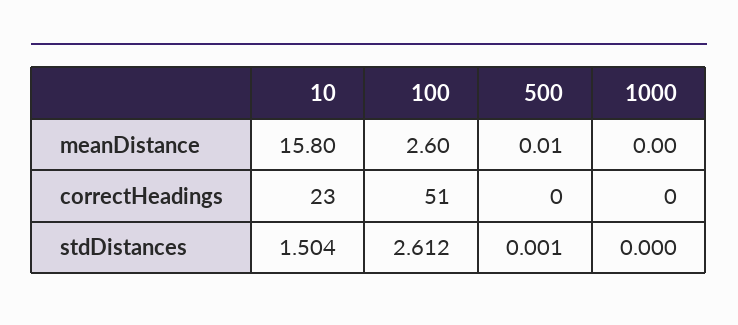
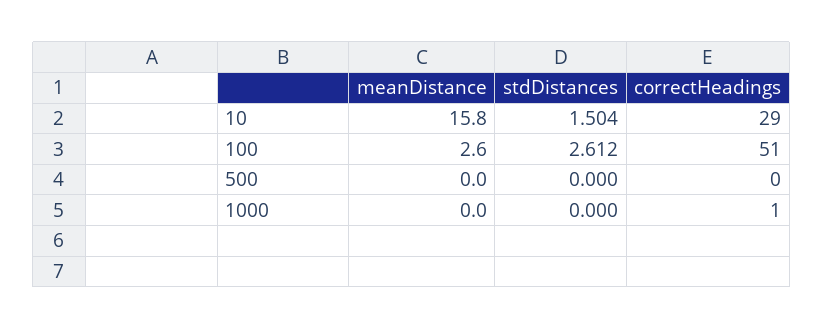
500, meanDistance: 0.01 -> 0
10, correctHeadings: 23 -> 29
1000, correctHeadings: 0 -> 1
500, stdDistances: 0.001 -> 0

